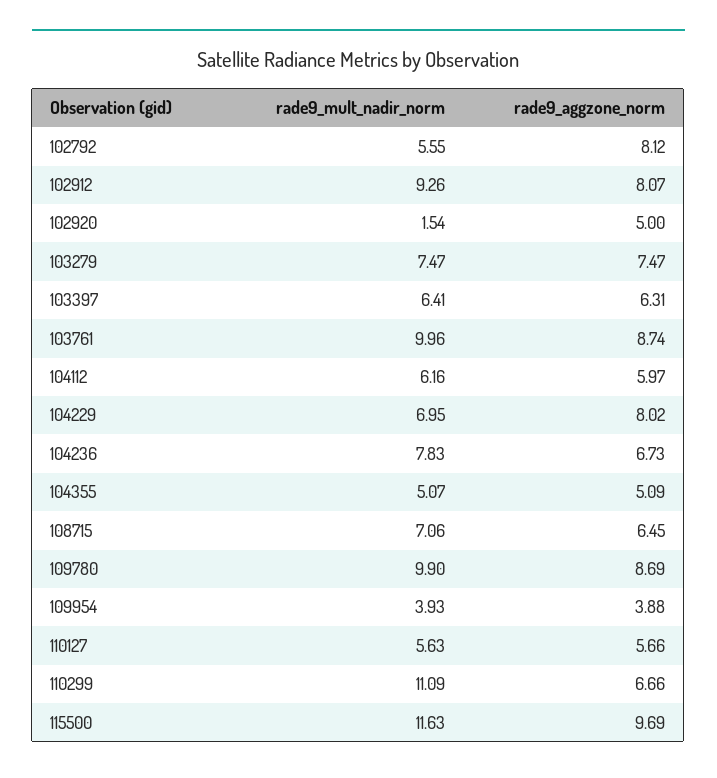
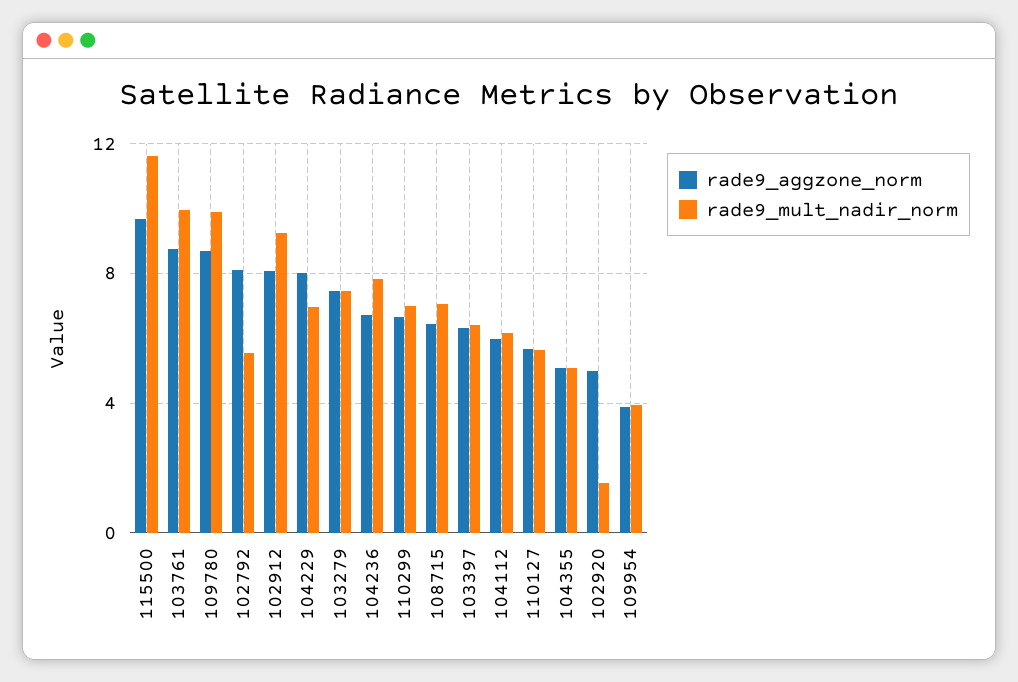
rade9_mult_nadir_norm, 110299: 11.09 -> 7

